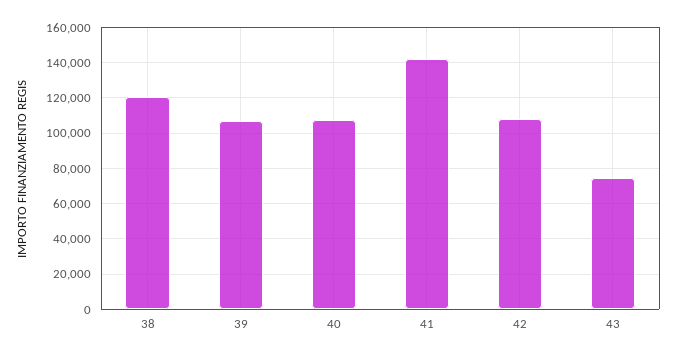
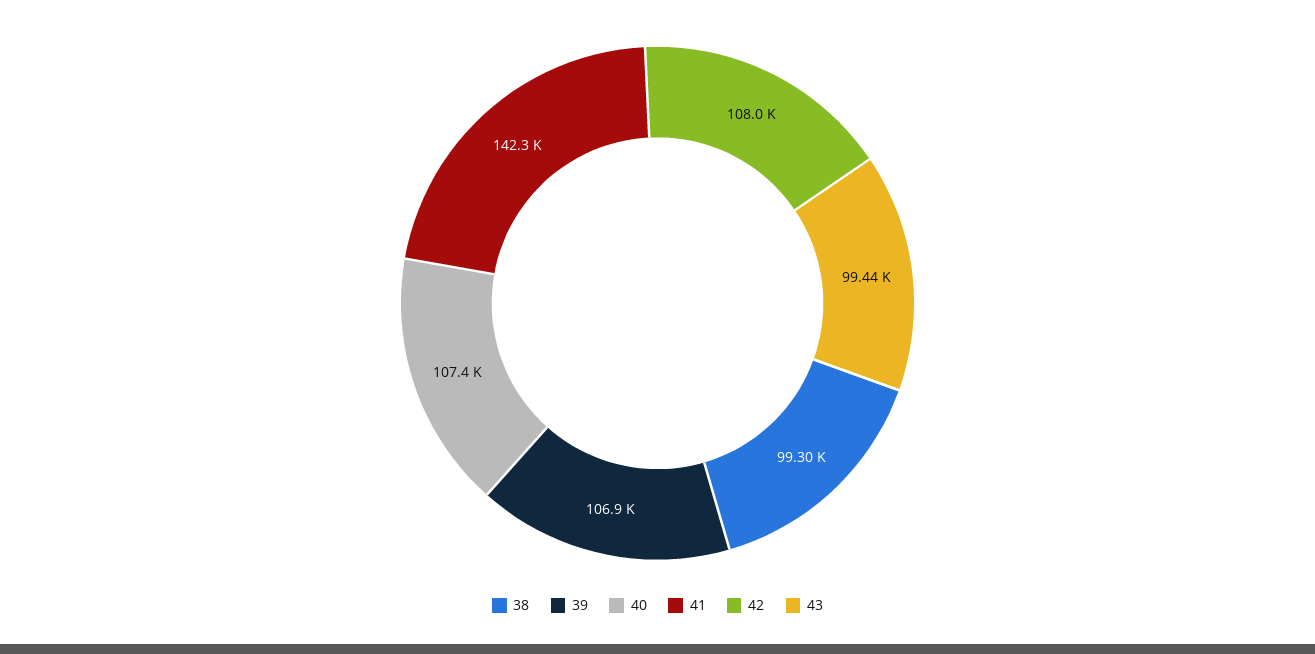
38: 120000 -> 99300
43: 75000 -> 99440

